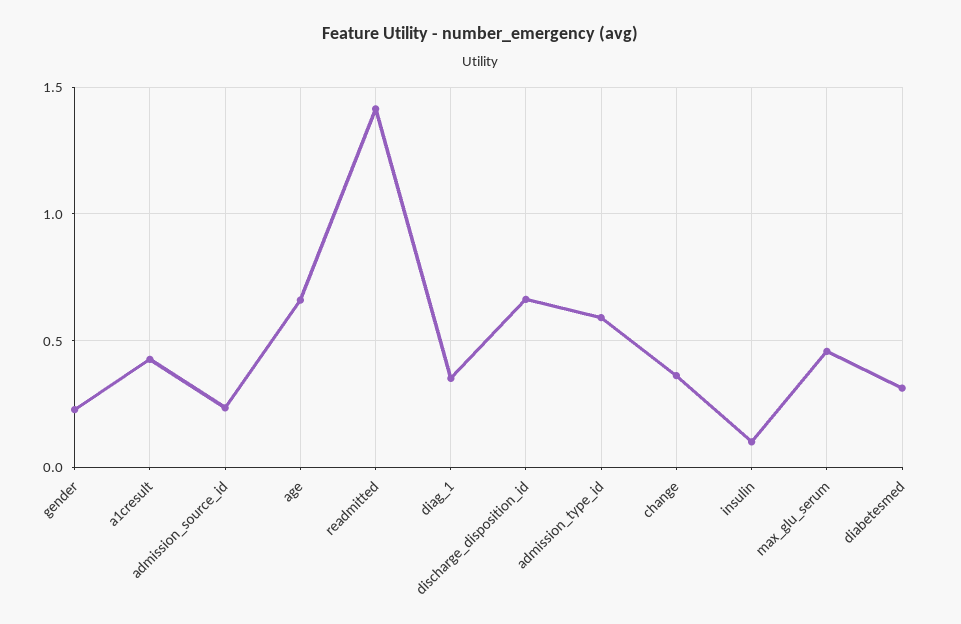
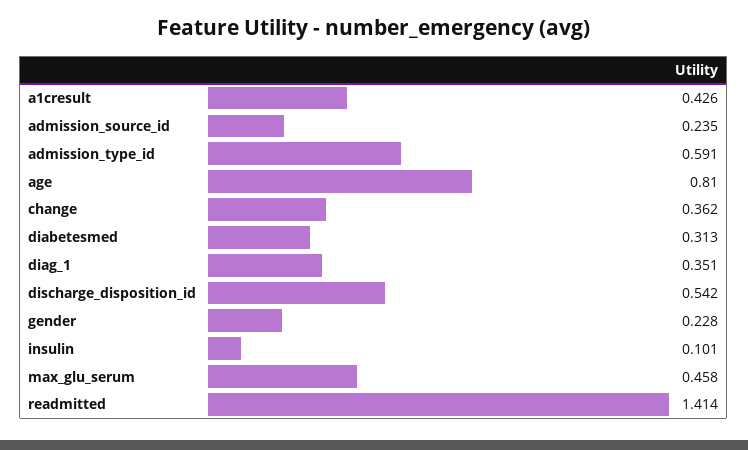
age: 0.65 -> 0.81
discharge_disposition_id: 0.65 -> 0.542

